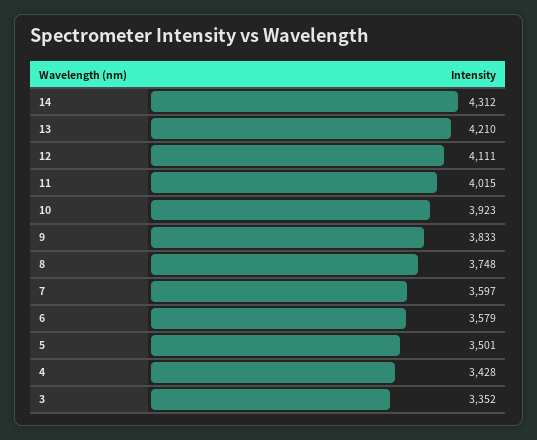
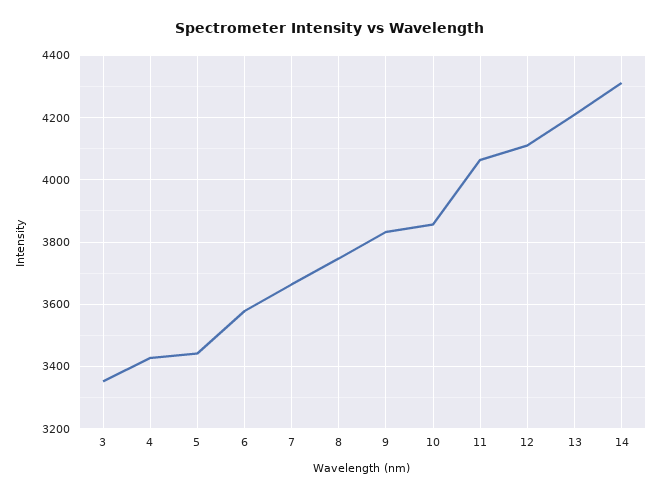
11: 4015 -> 4060
10: 3923 -> 3860
7: 3597 -> 3660
5: 3501 -> 3440

